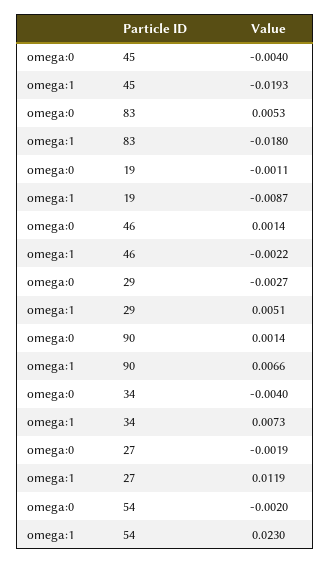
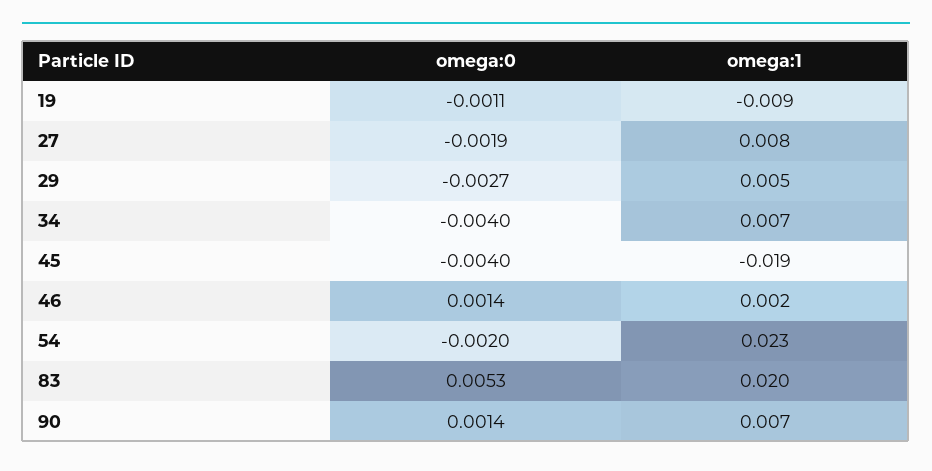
omega:1, 83: -0.018 -> 0.02
omega:1, 46: -0.0022 -> 0.002
omega:1, 27: 0.0119 -> 0.008

